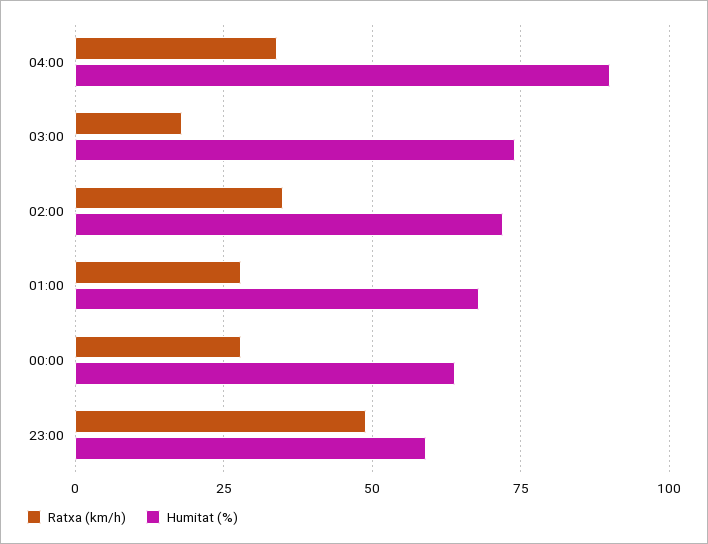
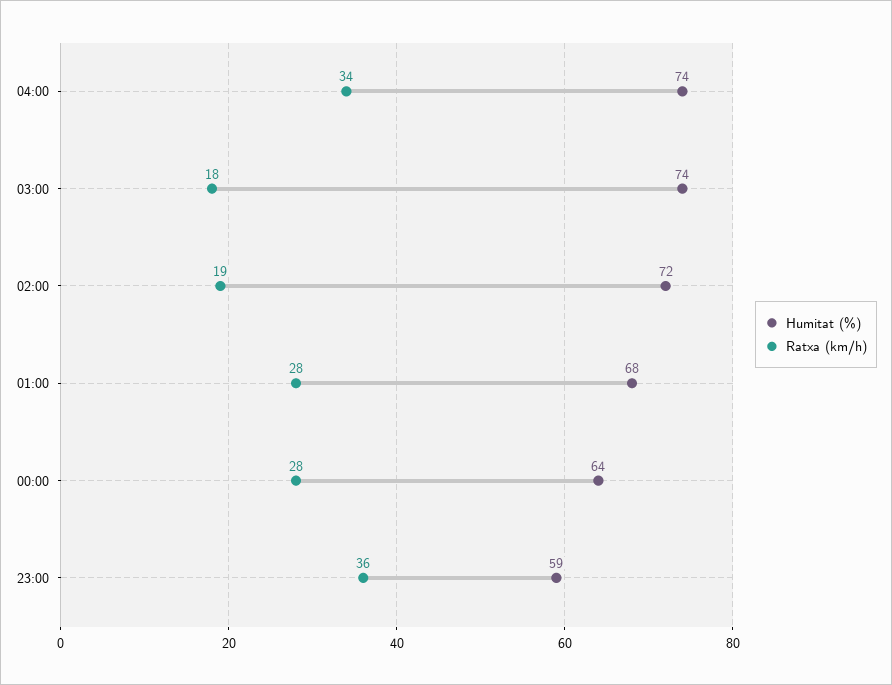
Humitat (%), 04:00: 90 -> 74
Ratxa (km/h), 02:00: 35 -> 19
Ratxa (km/h), 23:00: 50 -> 36

